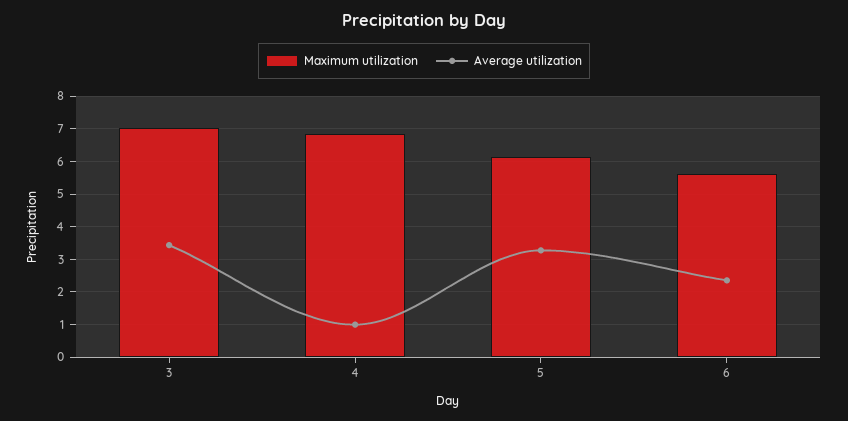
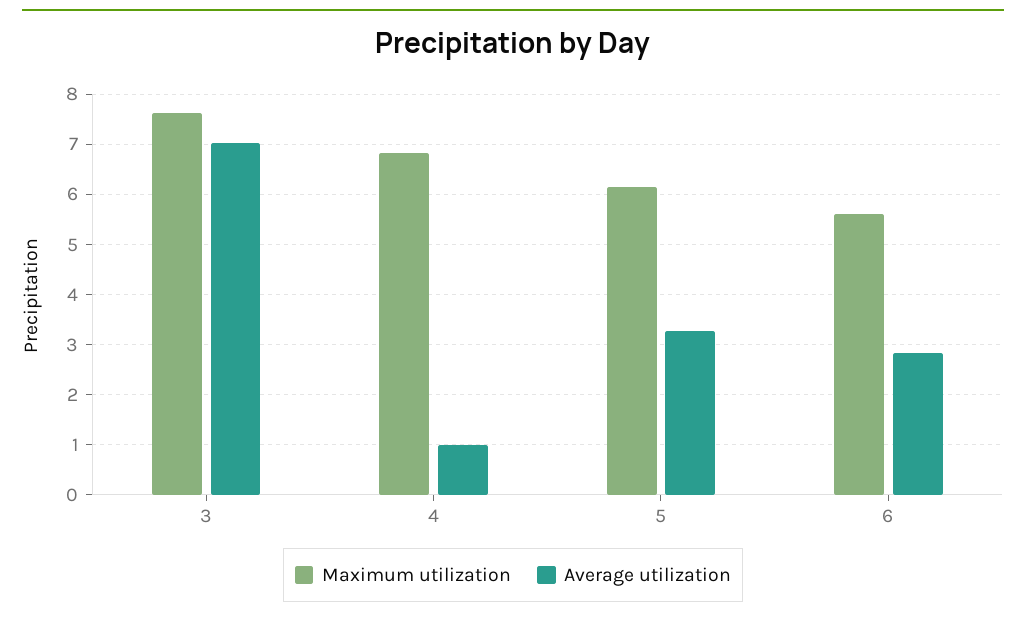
Maximum utilization, 3: 7 -> 7.6
Average utilization, 3: 3.4 -> 7
Average utilization, 6: 2.4 -> 2.8

